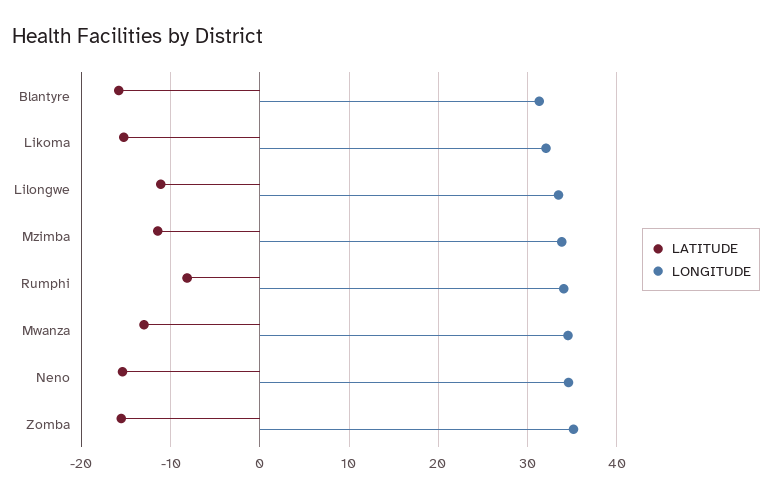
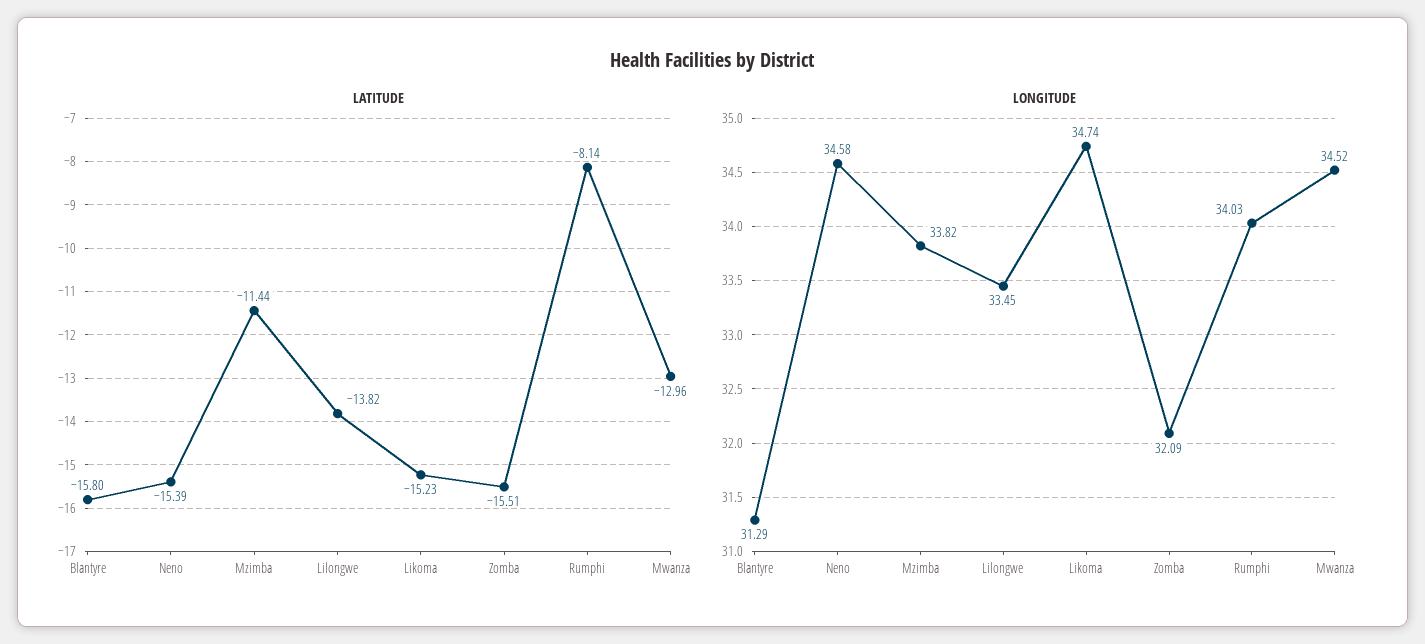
LONGITUDE, Likoma: 32 -> 34.74
LATITUDE, Lilongwe: -11 -> -13.82
LONGITUDE, Zomba: 35 -> 32.09

